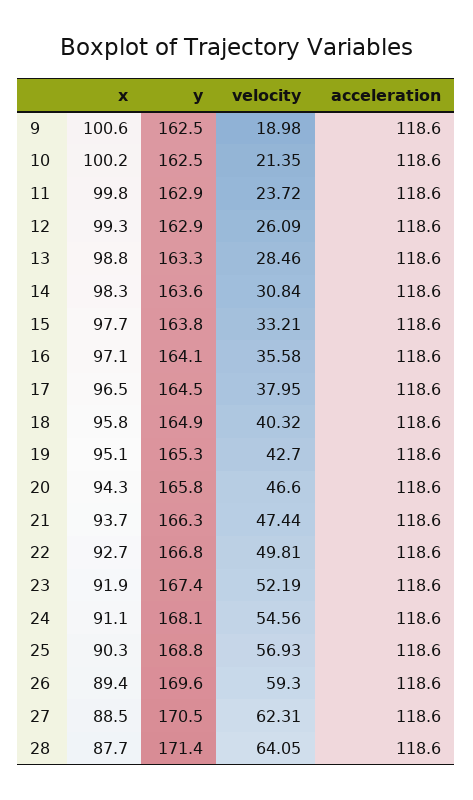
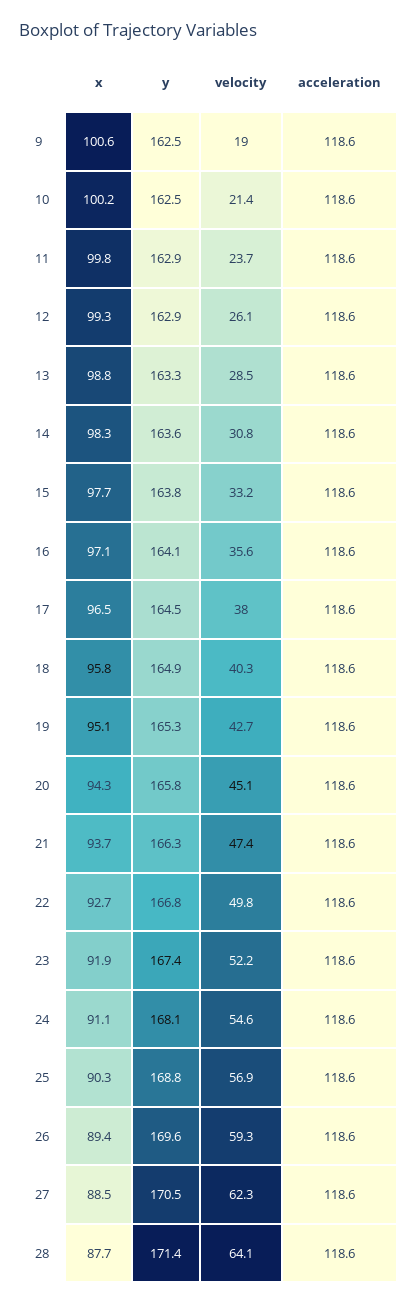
velocity, 20: 46.6 -> 45.1

